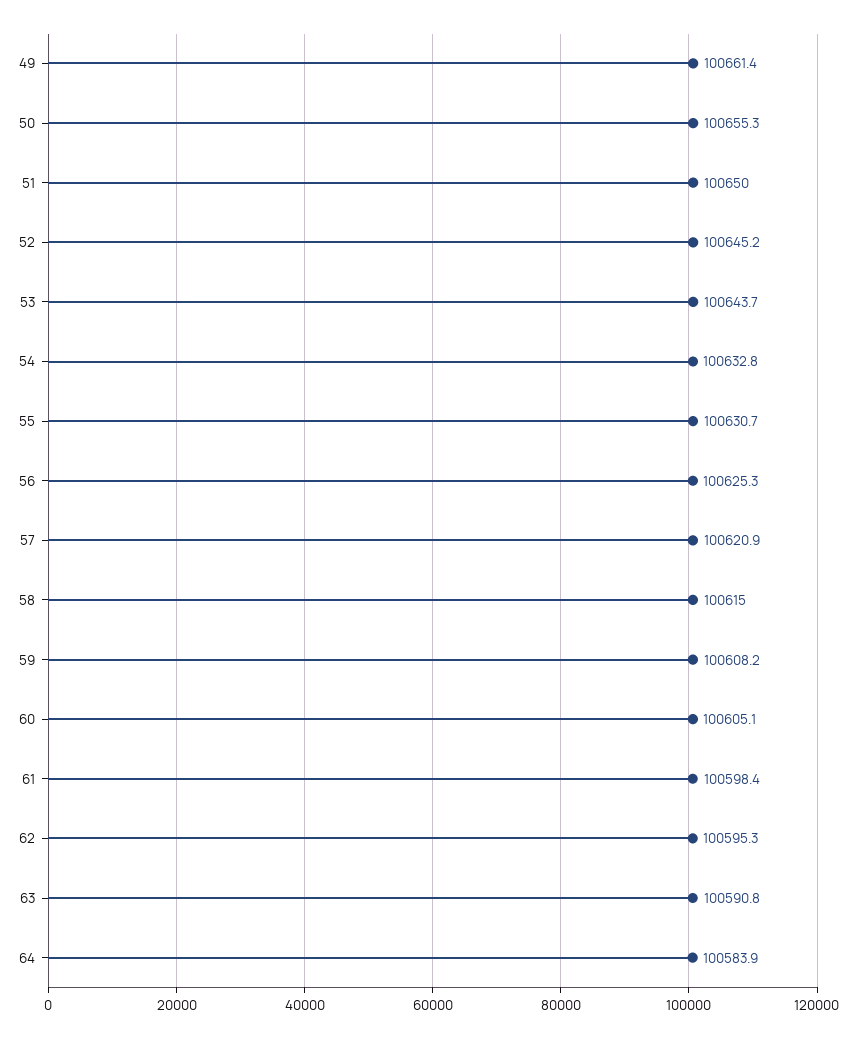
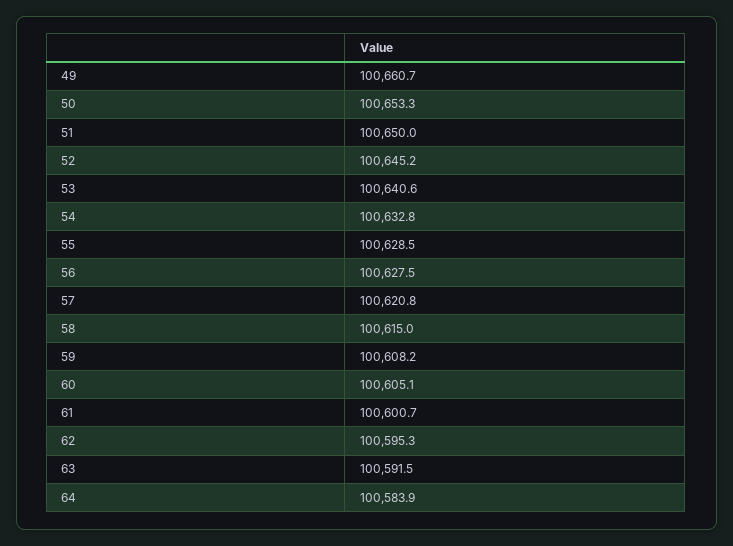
49: 100661.4 -> 100660.7
50: 100655.3 -> 100653.3
53: 100643.7 -> 100640.6
55: 100630.7 -> 100628.5
56: 100625.3 -> 100627.5
57: 100620.9 -> 100620.8
61: 100598.4 -> 100600.7
63: 100590.8 -> 100591.5

